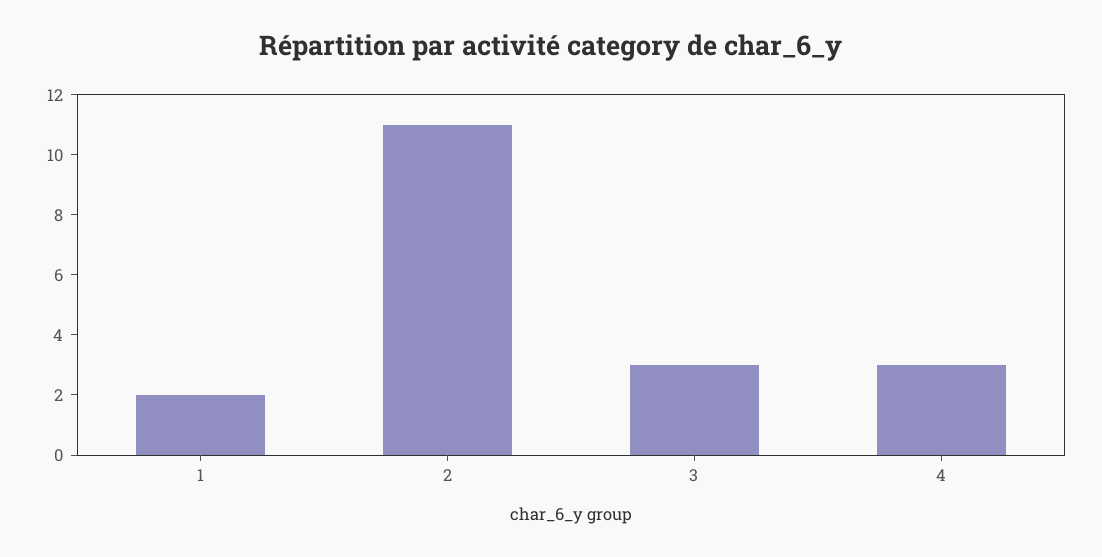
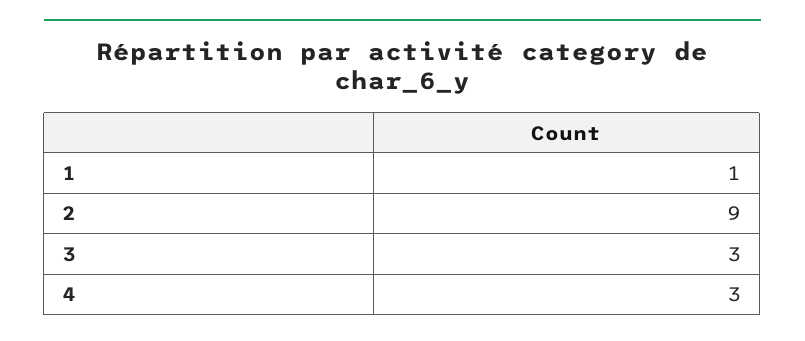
1: 2 -> 1
2: 11 -> 9

